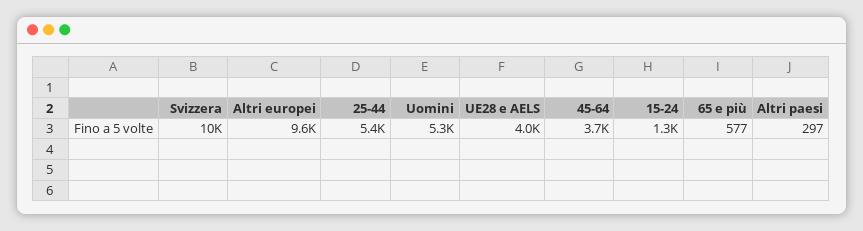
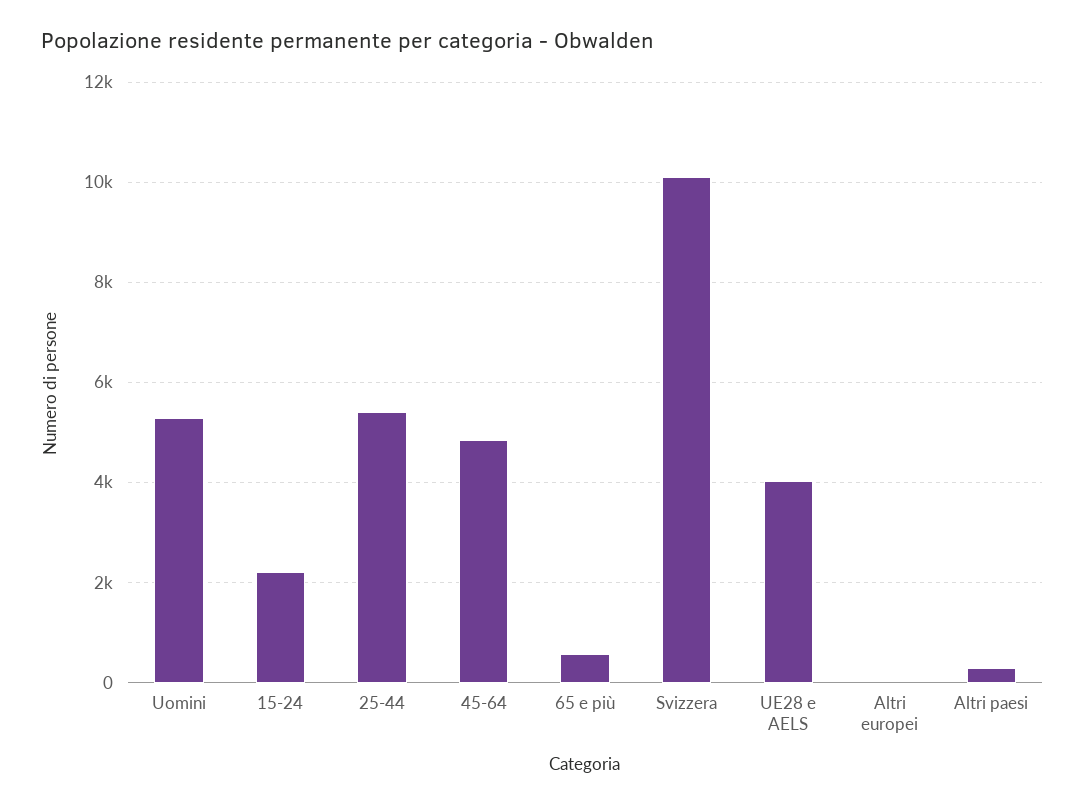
Altri europei: 9600 -> 0
45-64: 3700 -> 4800
15-24: 1300 -> 2200

